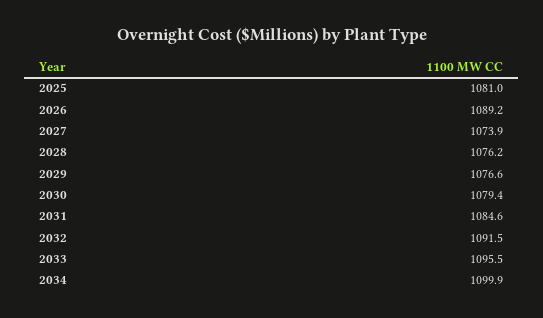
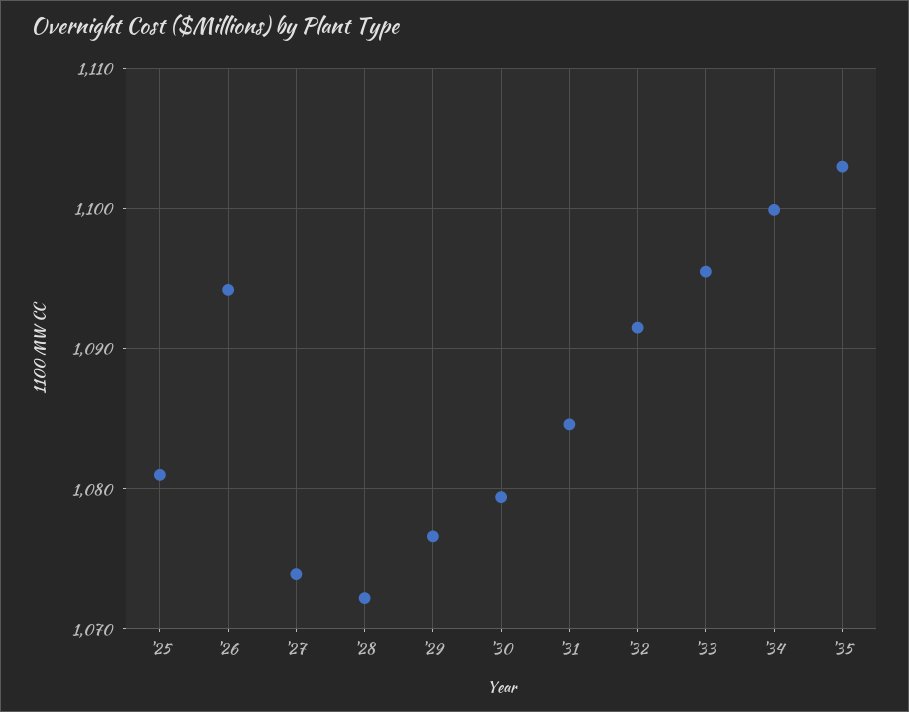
2026: 1089.2 -> 1094
2028: 1076.2 -> 1072
'35: none -> 1103

